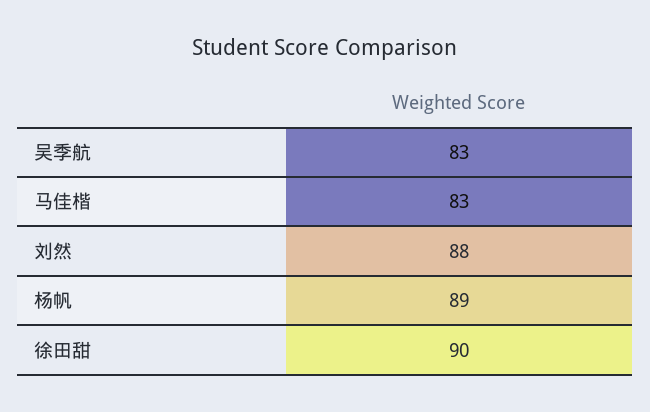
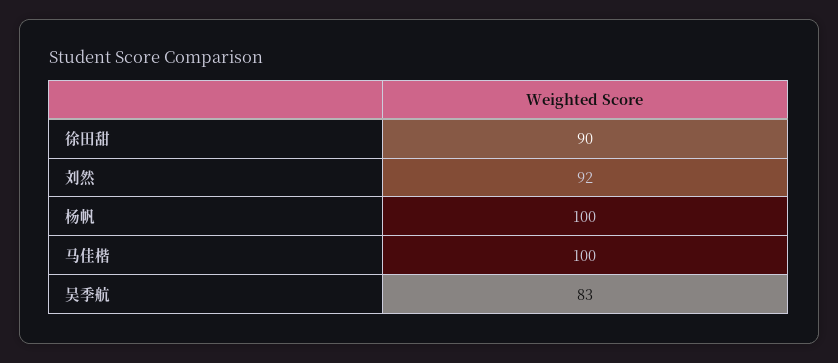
马佳楷: 83 -> 100
刘然: 88 -> 92
杨帆: 89 -> 100

